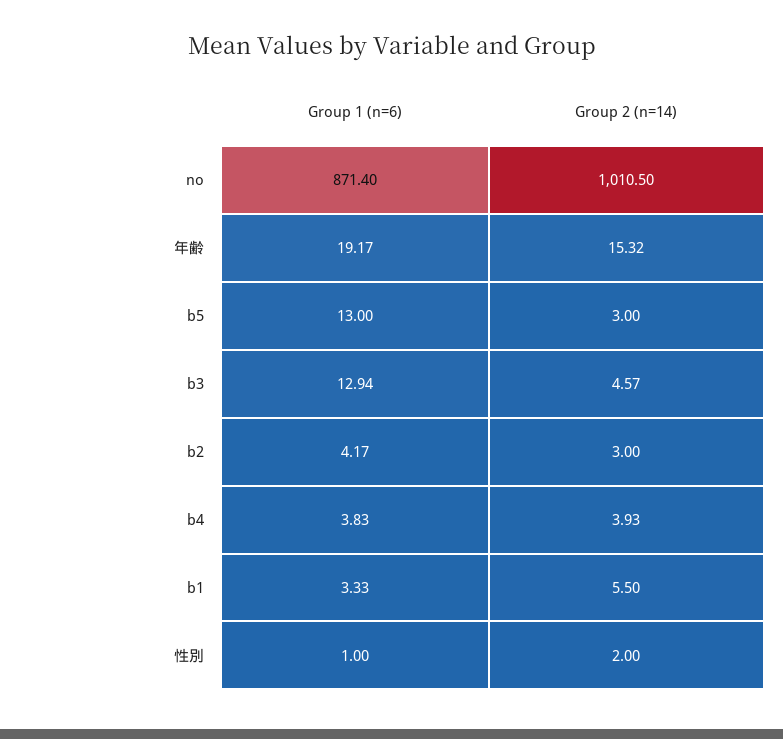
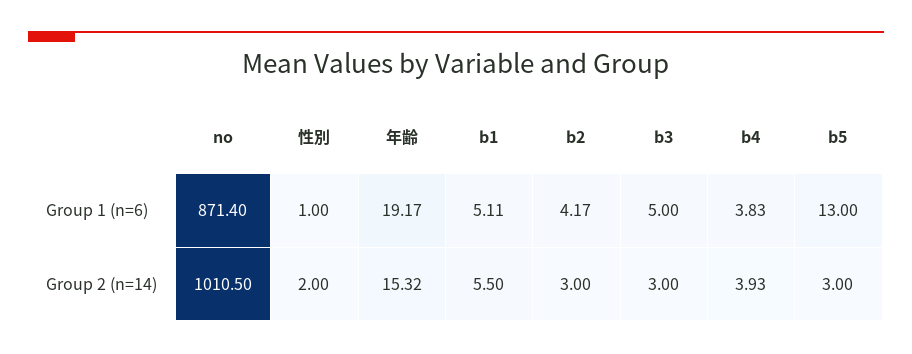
Group 1 (n=6), b3: 12.94 -> 5
Group 2 (n=14), b3: 4.57 -> 3
Group 1 (n=6), b1: 3.33 -> 5.11

